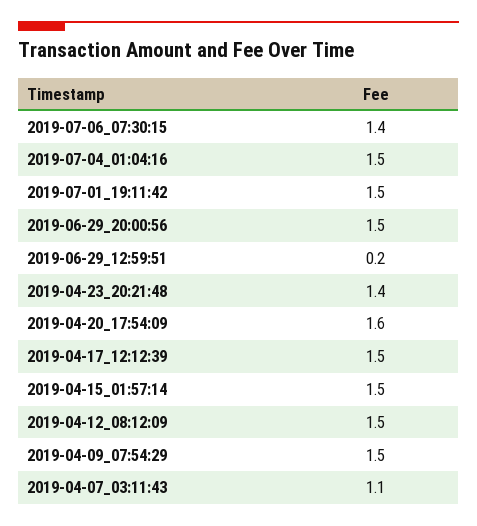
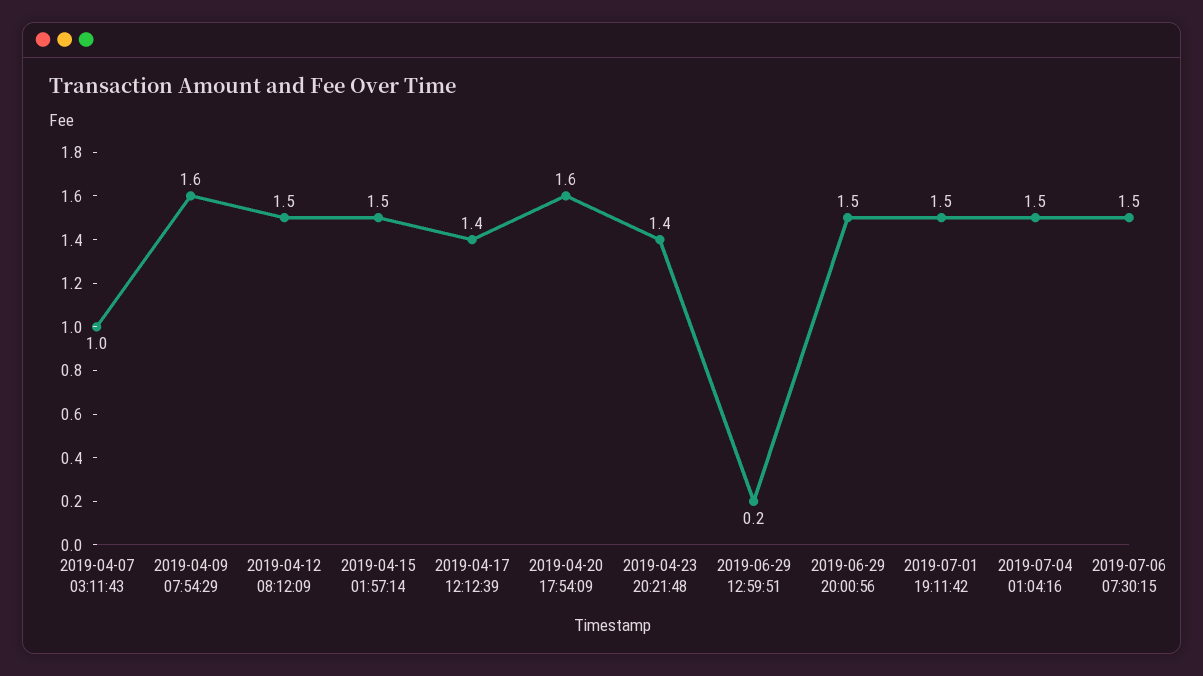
2019-07-06_07:30:15: 1.4 -> 1.5
2019-04-17_12:12:39: 1.5 -> 1.4
2019-04-09_07:54:29: 1.5 -> 1.6
2019-04-07_03:11:43: 1.1 -> 1

